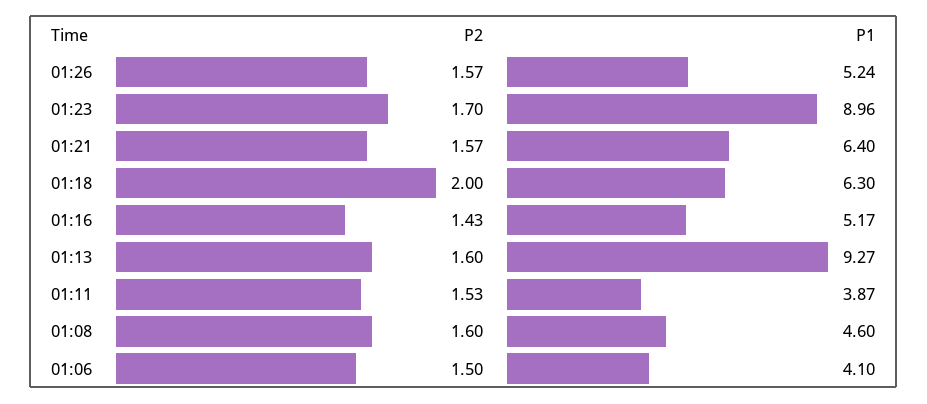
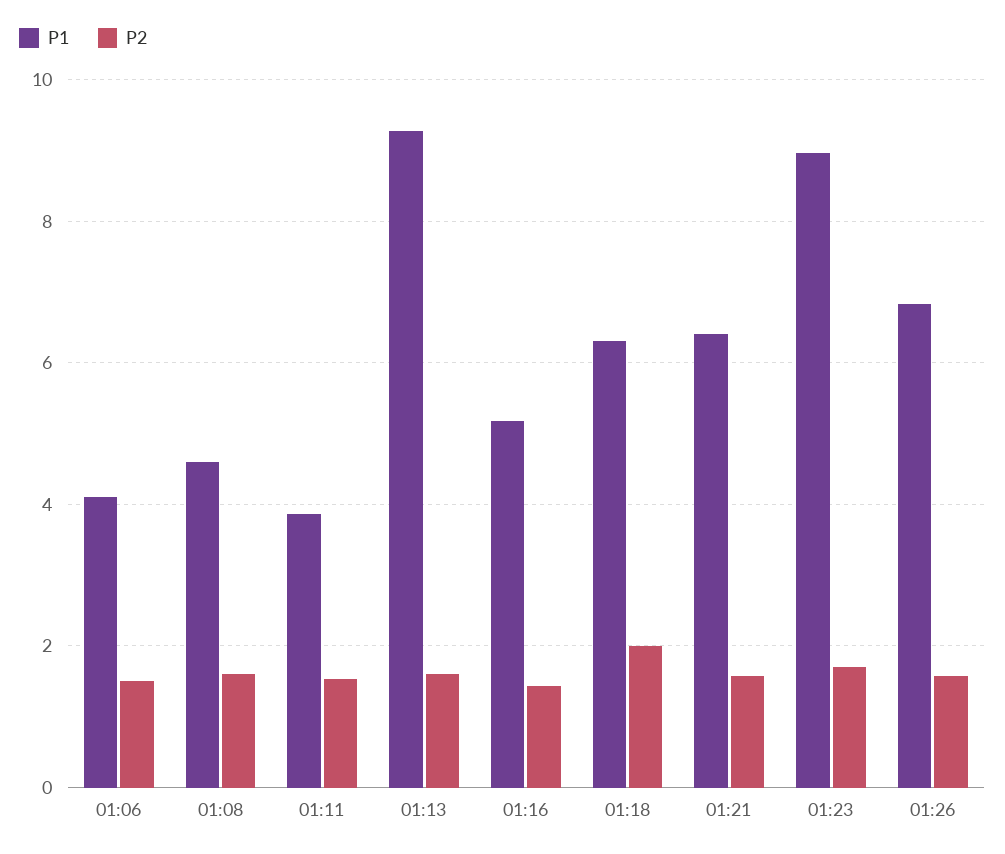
P1, 01:26: 5.24 -> 6.8

